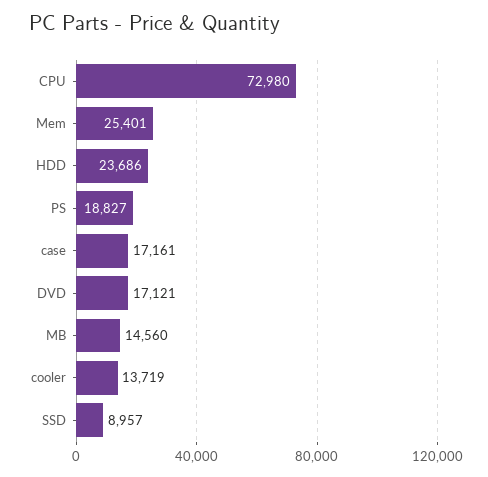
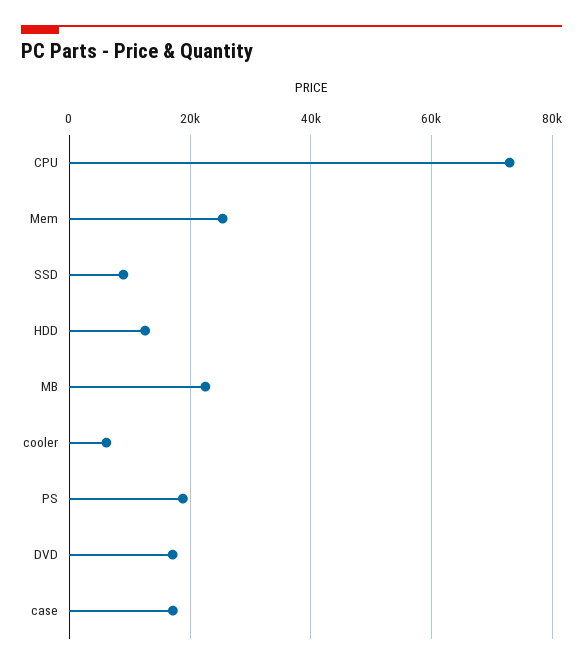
HDD: 23686 -> 12000
MB: 14560 -> 22000
cooler: 13719 -> 6000

